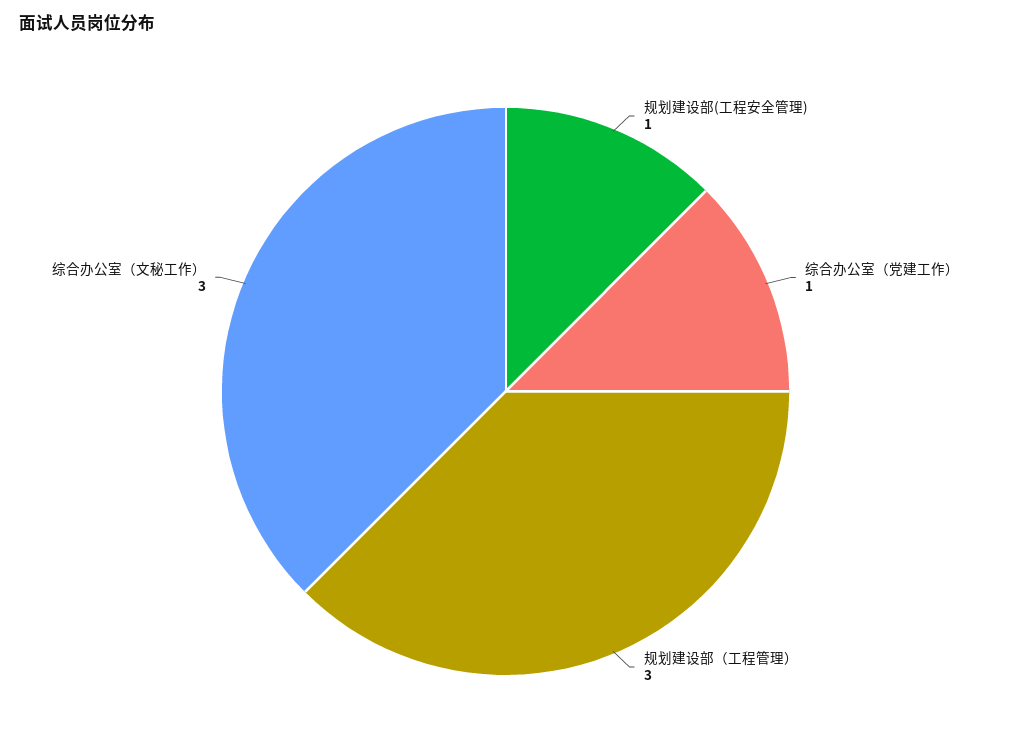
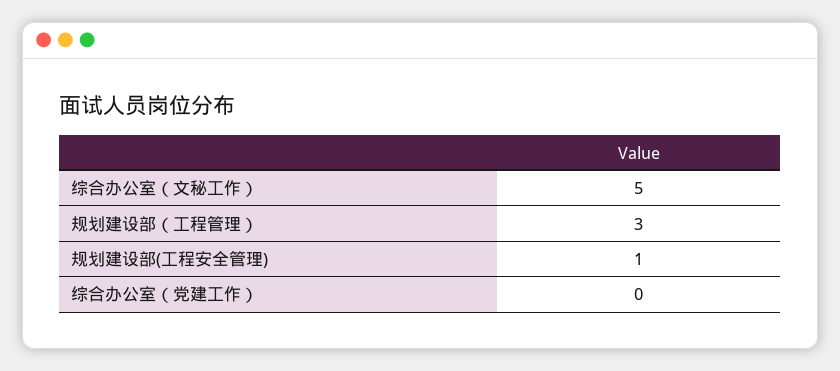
综合办公室（党建工作）: 1 -> 0
综合办公室（文秘工作）: 3 -> 5

